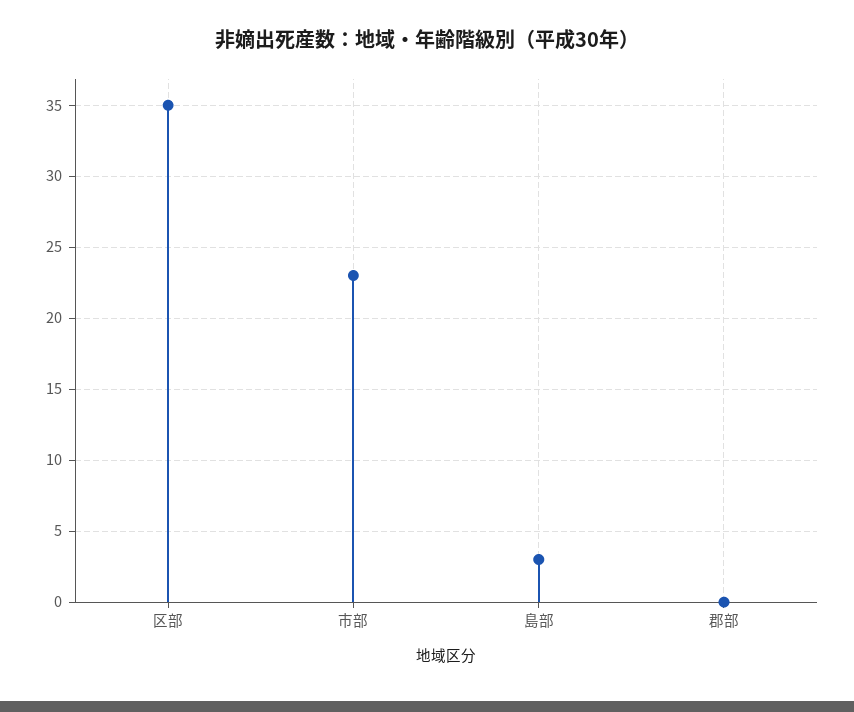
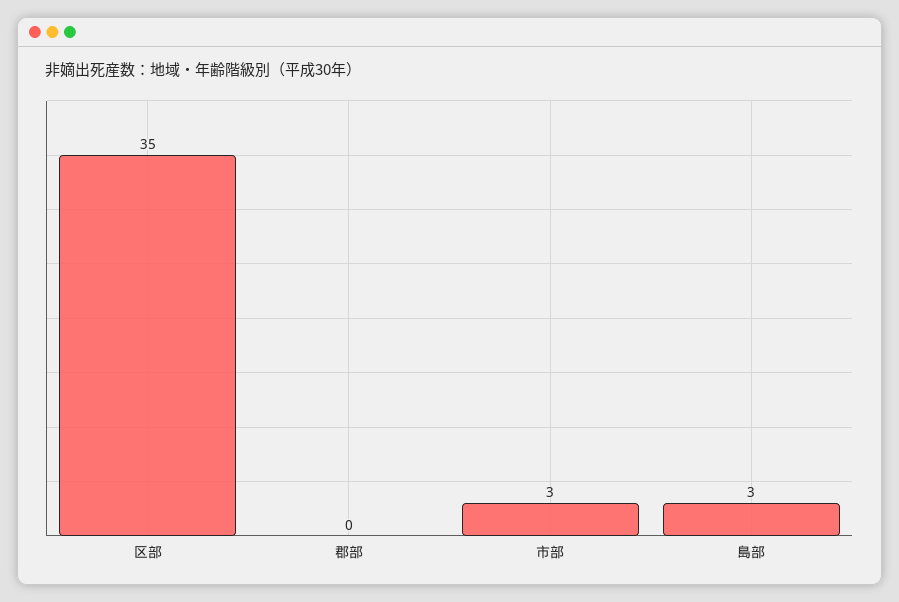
市部: 23 -> 3

